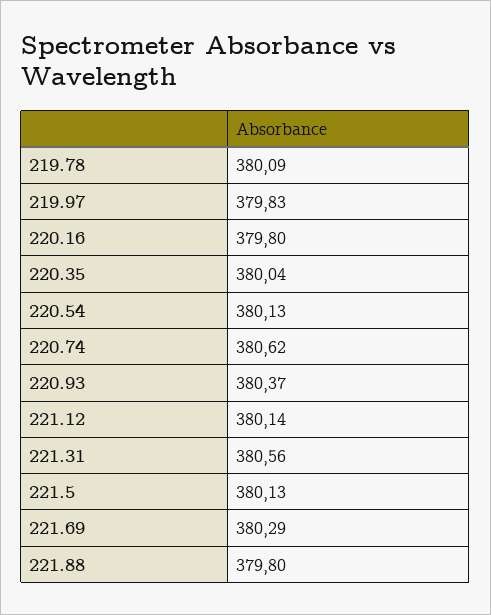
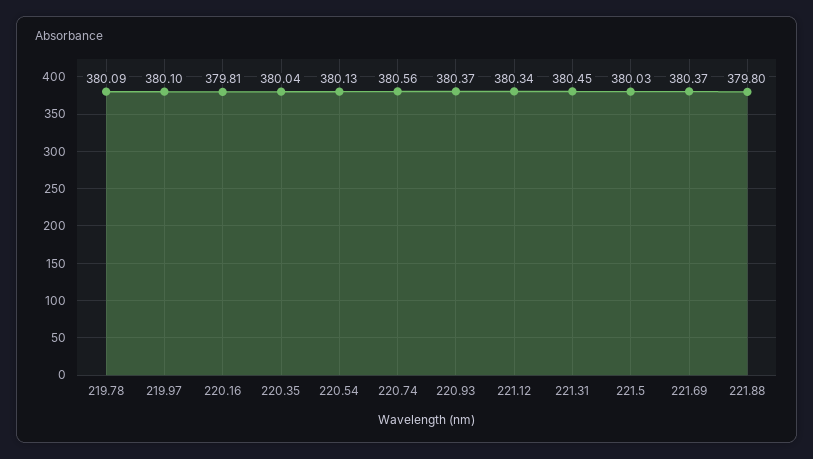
219.97: 379.83 -> 380.1
220.16: 379.8 -> 379.81
220.74: 380.62 -> 380.56
221.12: 380.14 -> 380.34
221.31: 380.56 -> 380.45
221.5: 380.13 -> 380.03
221.69: 380.29 -> 380.37

